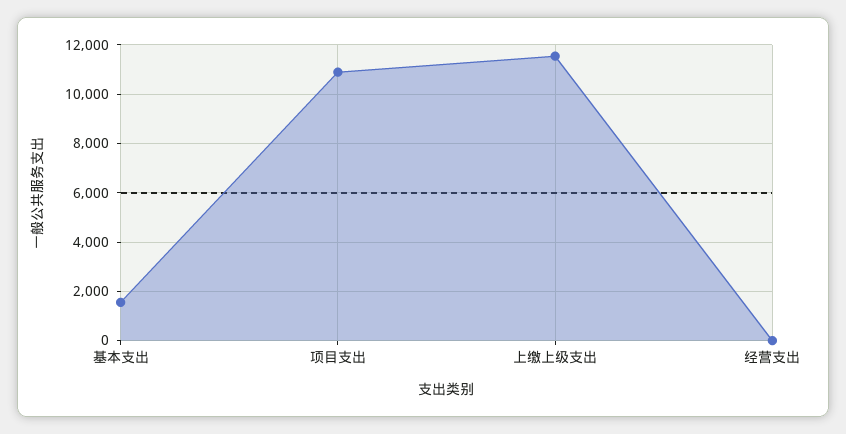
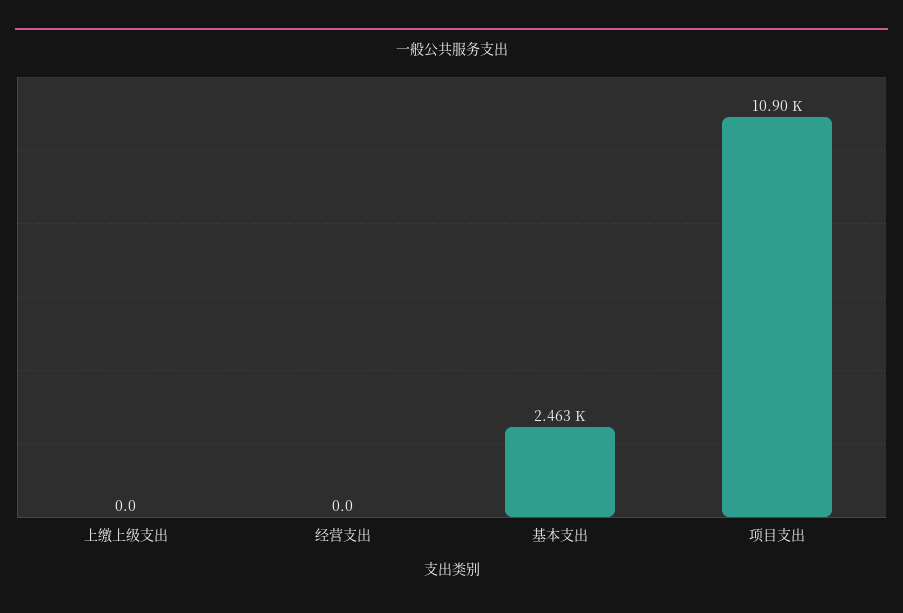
基本支出: 1500 -> 2463
上缴上级支出: 11500 -> 0

